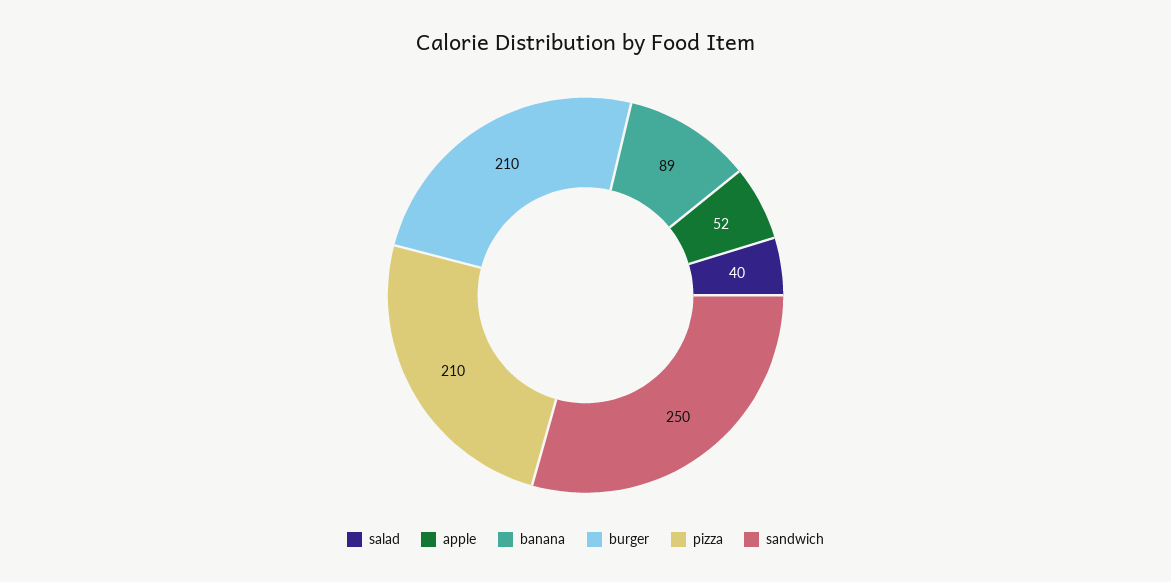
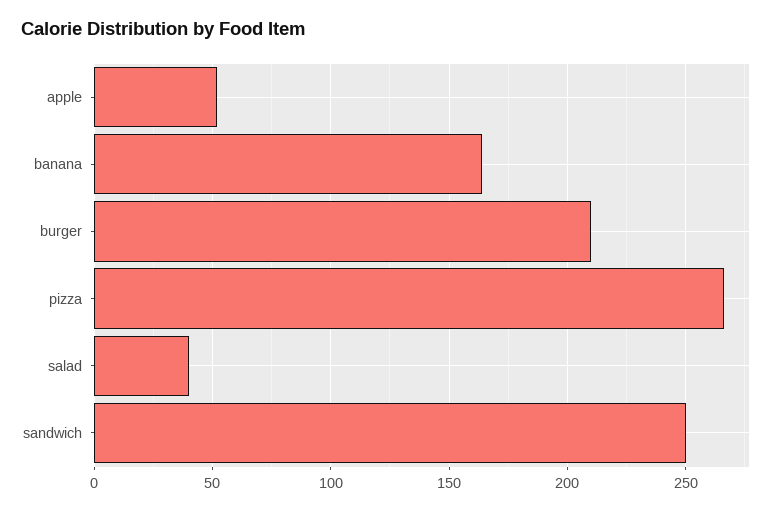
banana: 89 -> 165
pizza: 210 -> 265

